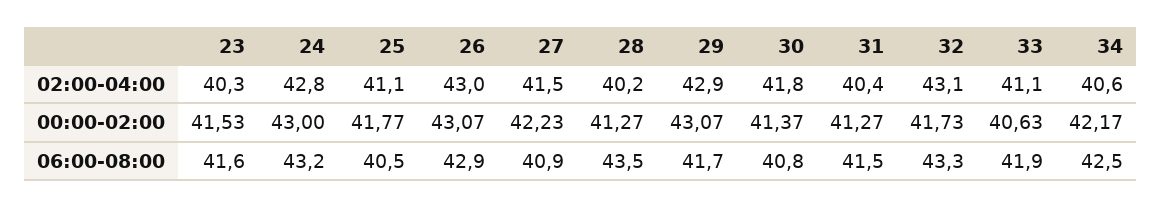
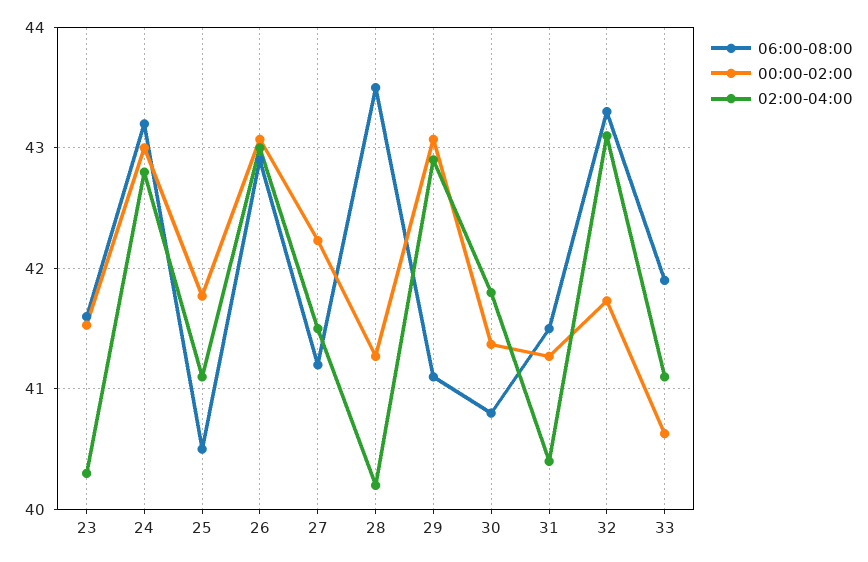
02:00-04:00, 34: 40.6 -> none
00:00-02:00, 34: 42.17 -> none
06:00-08:00, 27: 40.9 -> 41.2
06:00-08:00, 29: 41.7 -> 41.1
06:00-08:00, 34: 42.5 -> none

